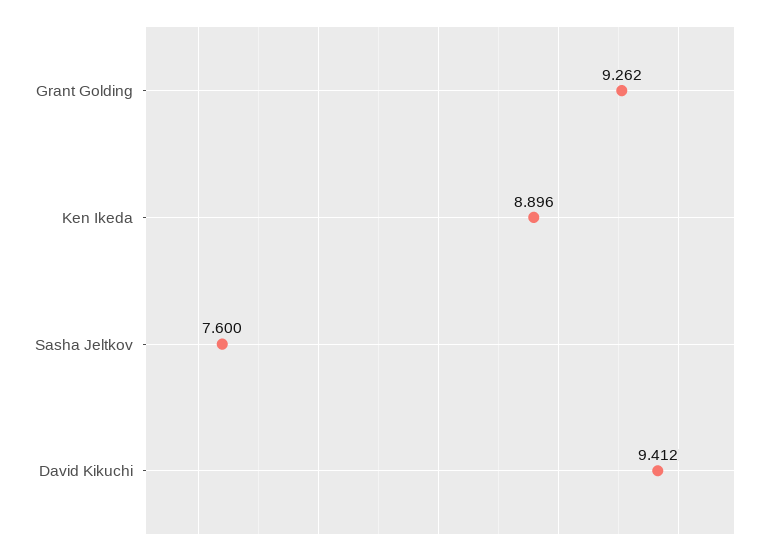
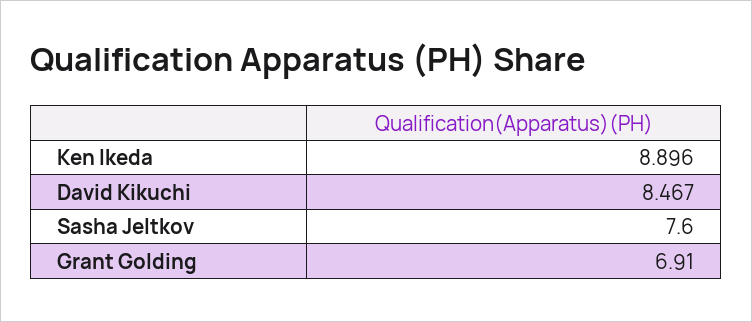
Grant Golding: 9.262 -> 6.91
David Kikuchi: 9.412 -> 8.467

